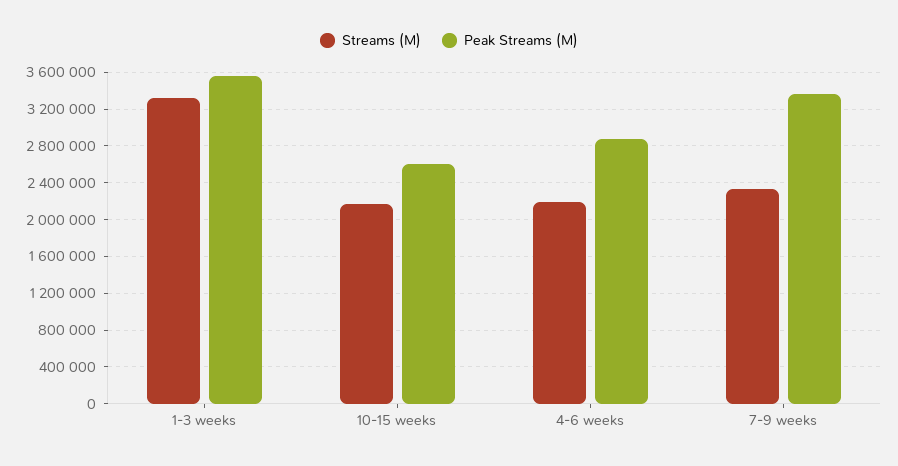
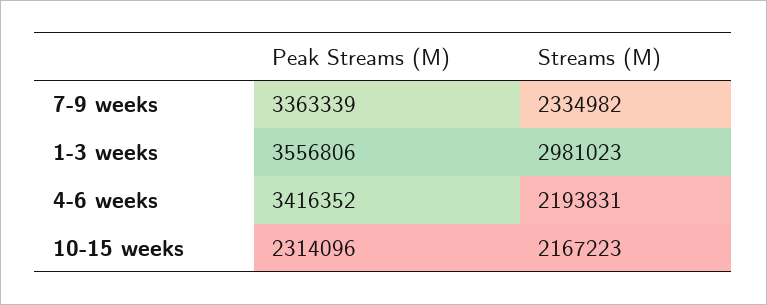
Streams (M), 1-3 weeks: 3300000 -> 2981023
Peak Streams (M), 10-15 weeks: 2600000 -> 2314096
Peak Streams (M), 4-6 weeks: 2900000 -> 3416352

